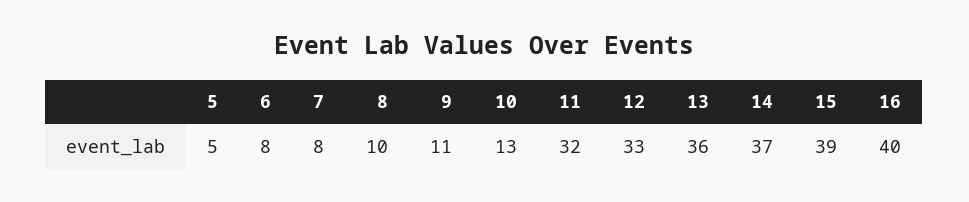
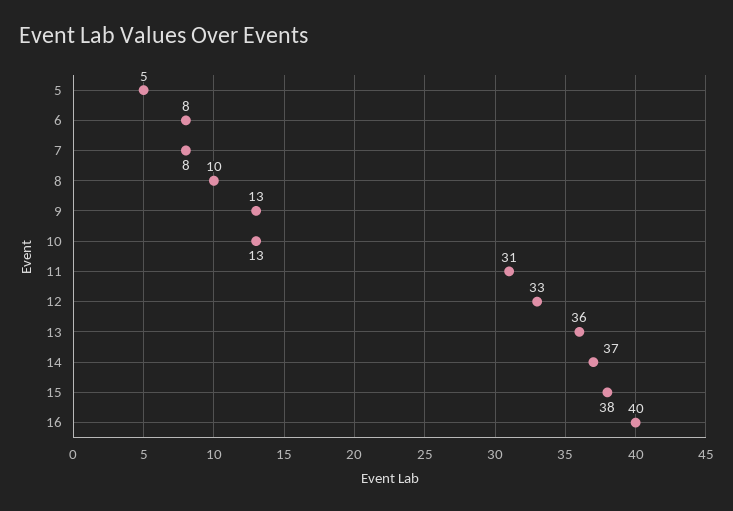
9: 11 -> 13
11: 32 -> 31
15: 39 -> 38

